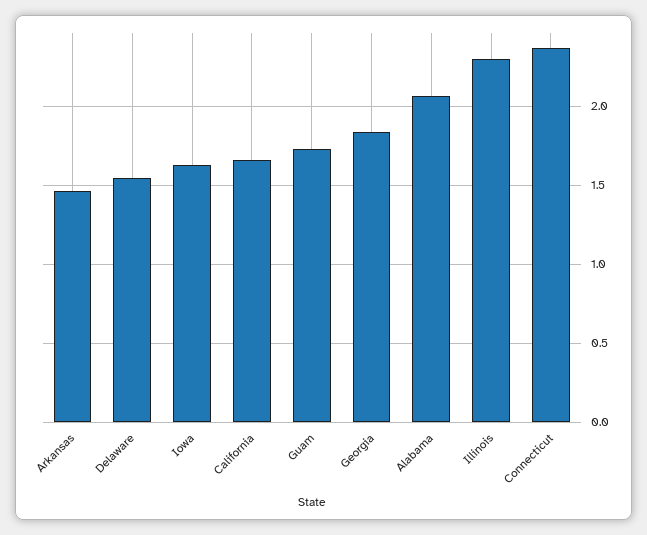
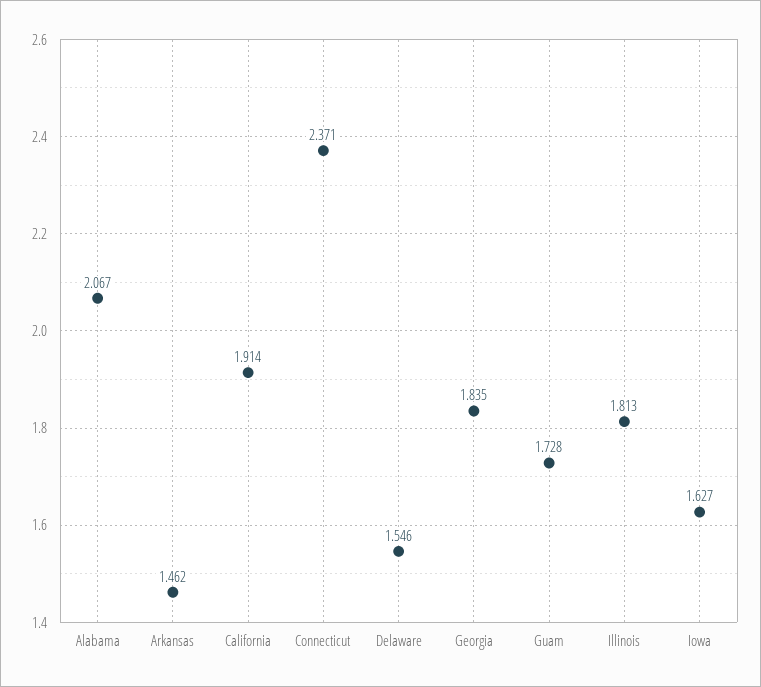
California: 1.65 -> 1.914
Illinois: 2.3 -> 1.813

